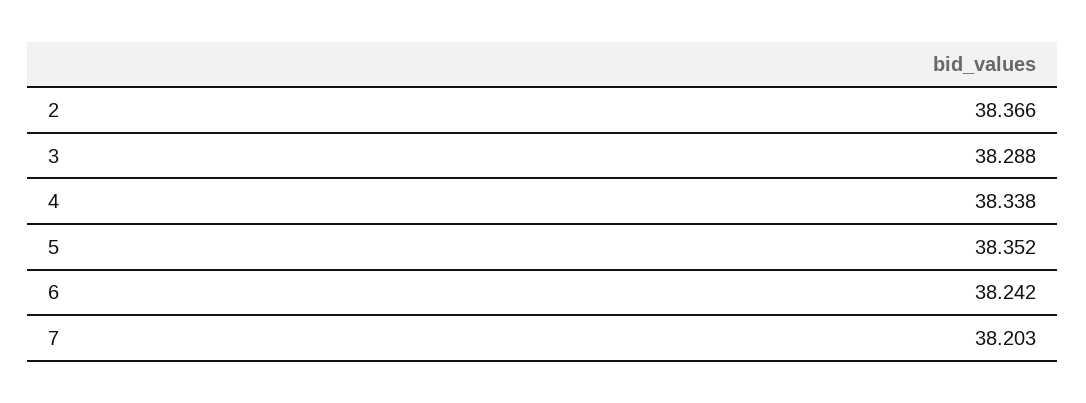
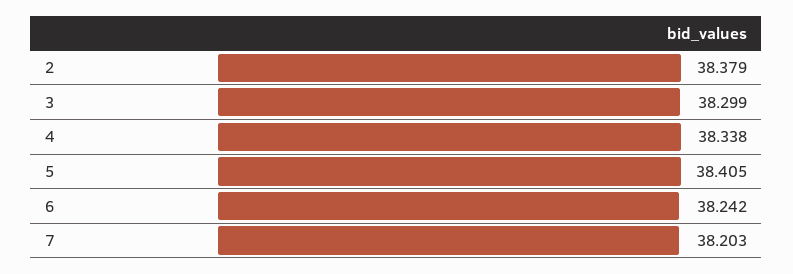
2: 38.366 -> 38.379
3: 38.288 -> 38.299
5: 38.352 -> 38.405

